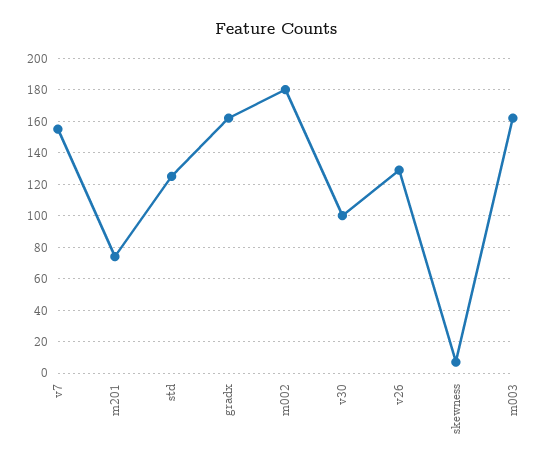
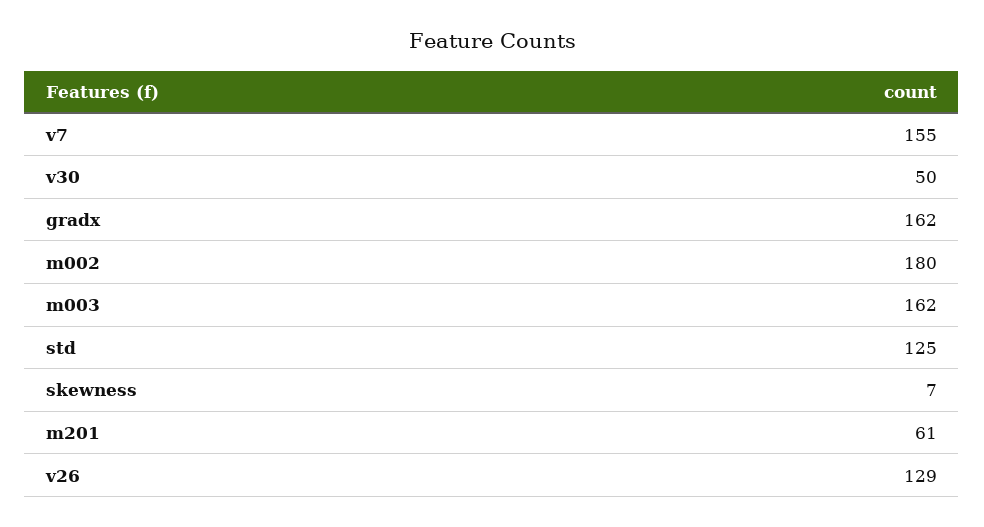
m201: 75 -> 61
v30: 100 -> 50

